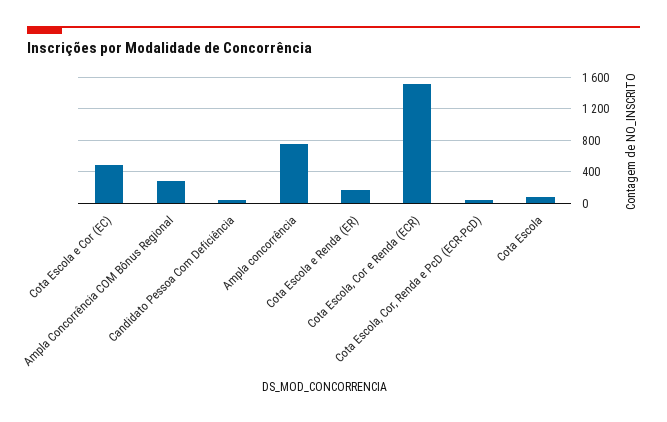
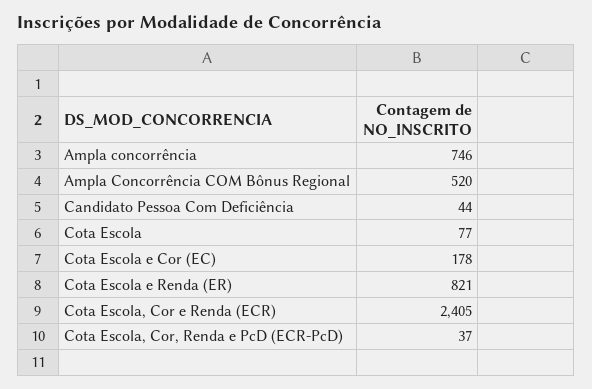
Cota Escola e Cor (EC): 500 -> 178
Ampla Concorrência COM Bônus Regional: 300 -> 520
Cota Escola e Renda (ER): 200 -> 821
Cota Escola, Cor e Renda (ECR): 1500 -> 2405

